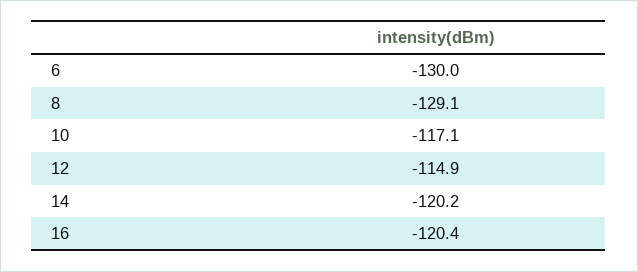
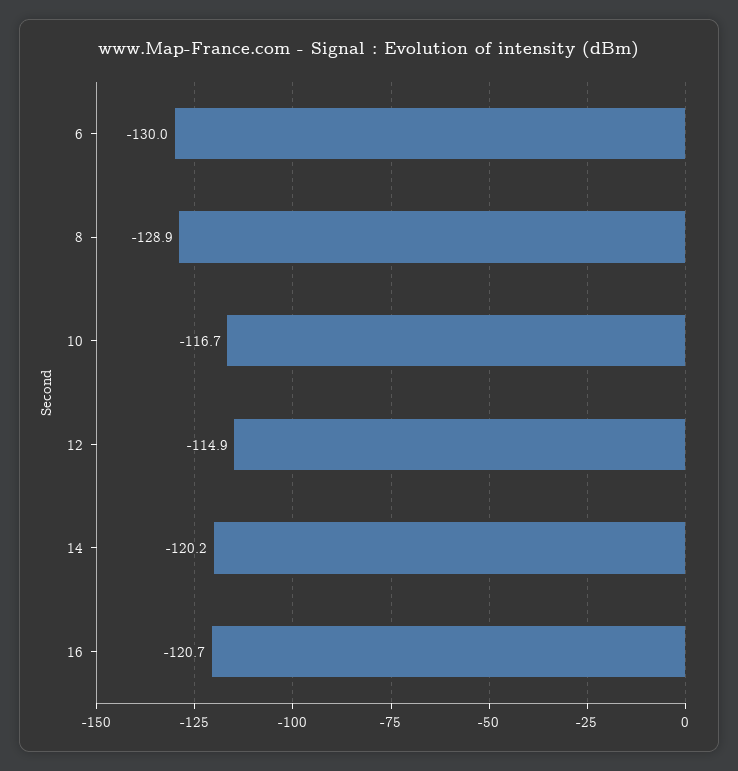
8: -129.1 -> -128.9
10: -117.1 -> -116.7
16: -120.4 -> -120.7

